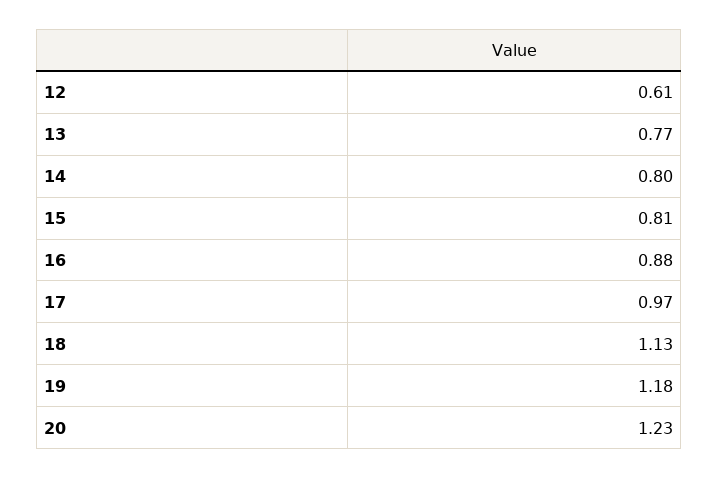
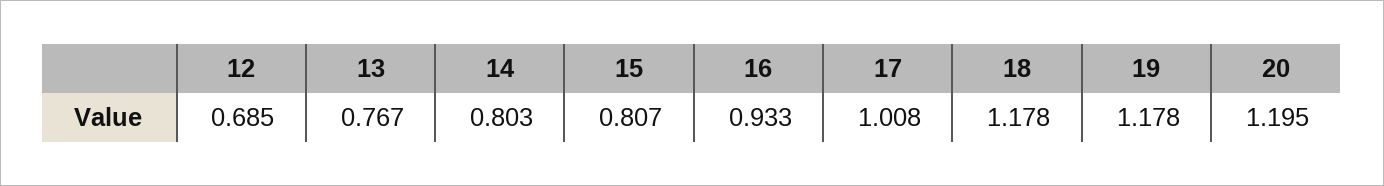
12: 0.61 -> 0.685
16: 0.88 -> 0.933
17: 0.97 -> 1.008
18: 1.13 -> 1.178
20: 1.23 -> 1.195

